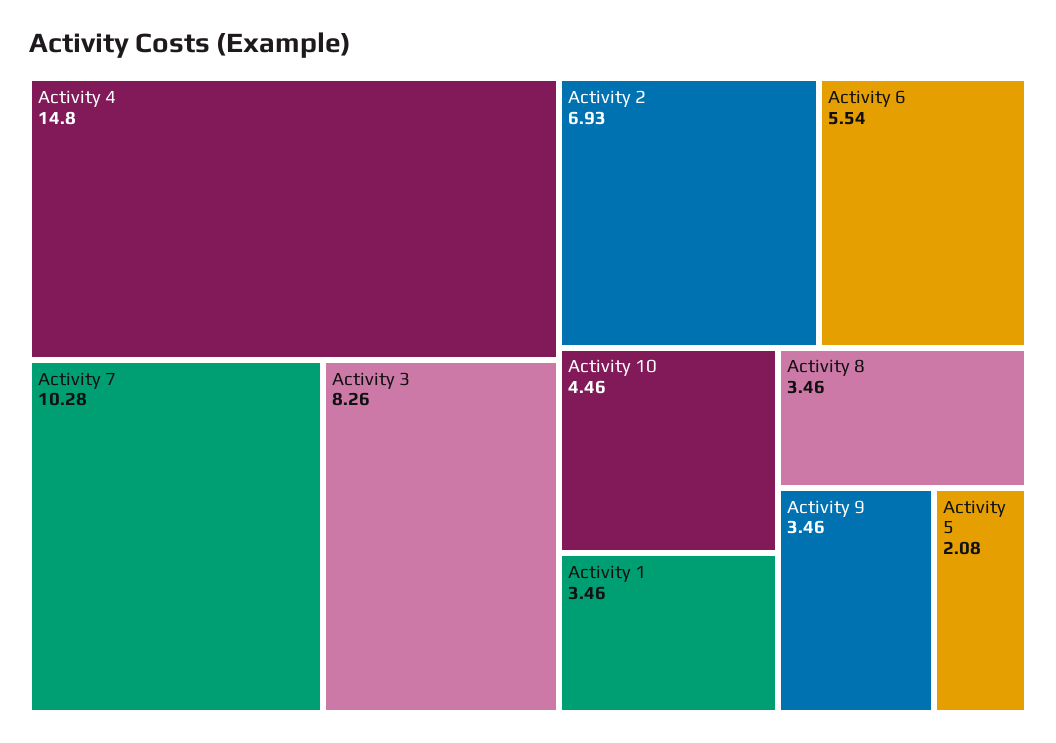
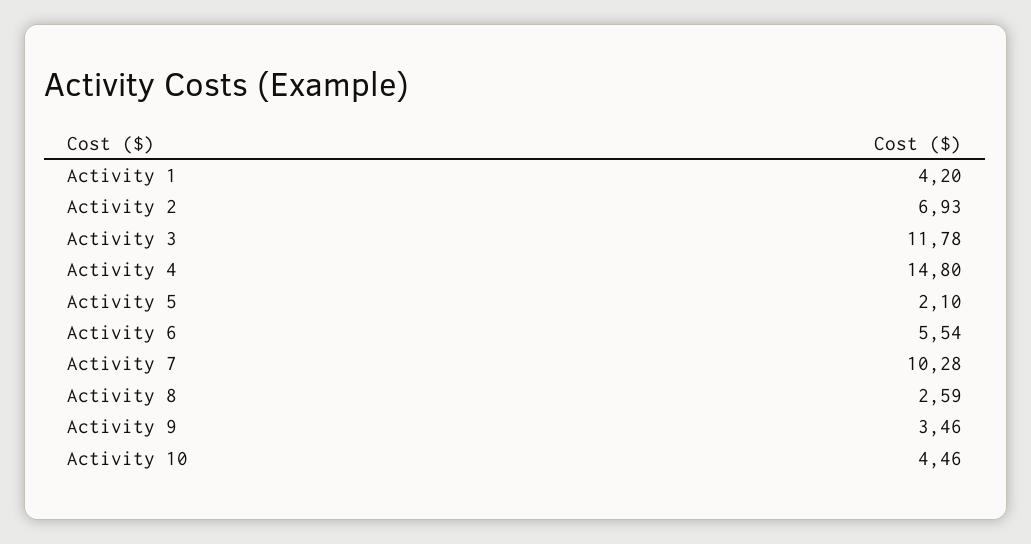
Activity 3: 8.26 -> 11.78
Activity 1: 3.46 -> 4.2
Activity 8: 3.46 -> 2.59
Activity 5: 2.08 -> 2.1

